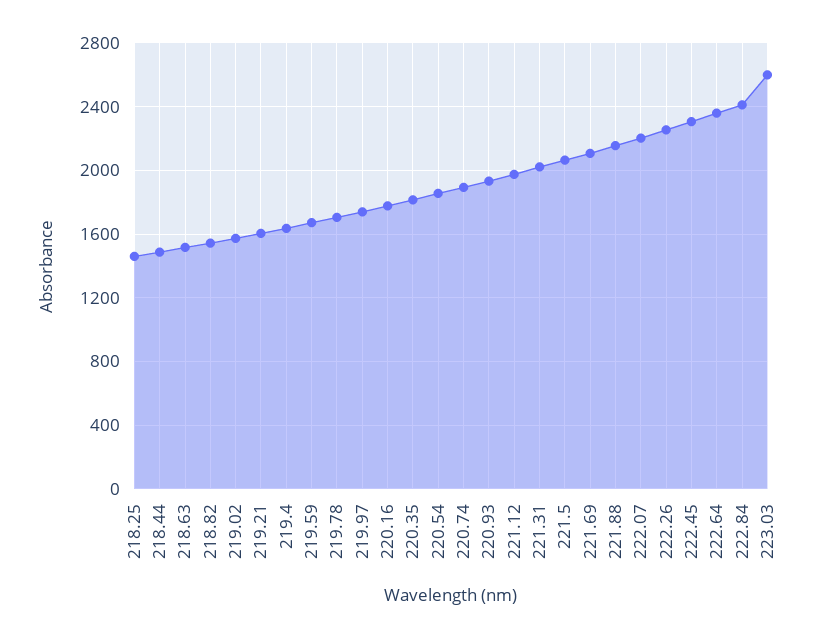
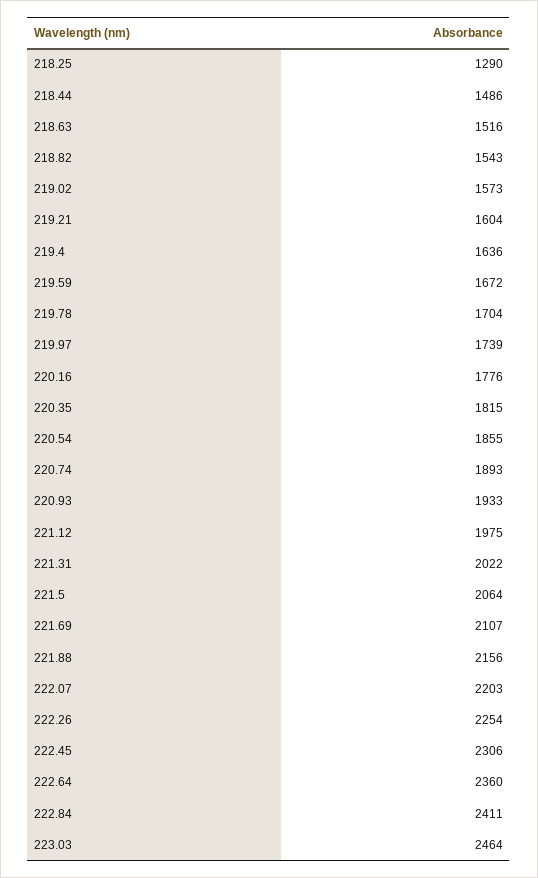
218.25: 1450 -> 1290
223.03: 2600 -> 2464

